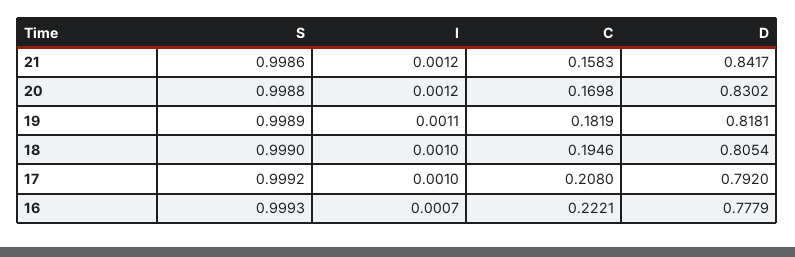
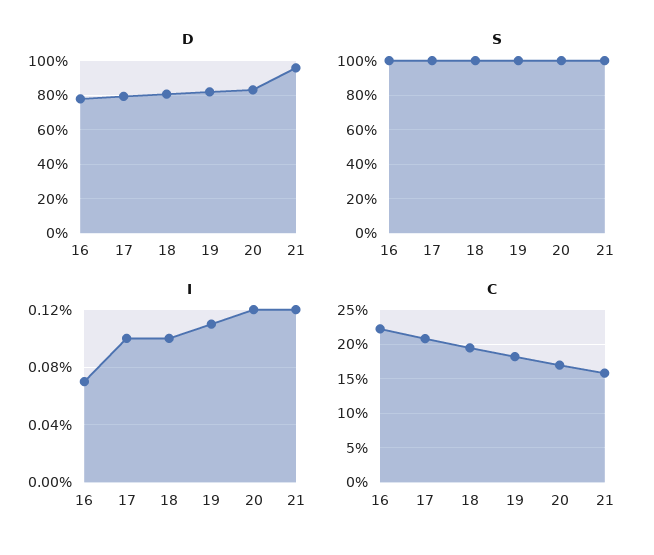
D, 21: 0.8417 -> 0.95

